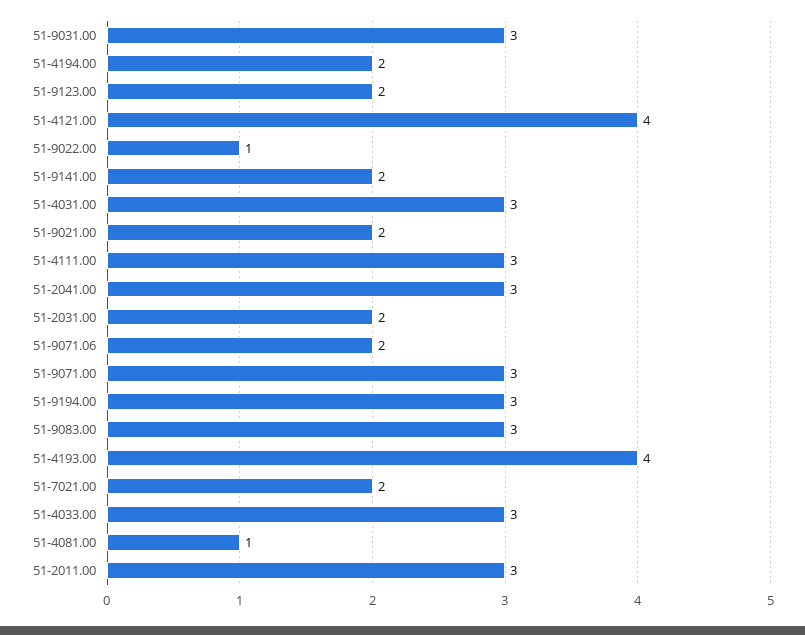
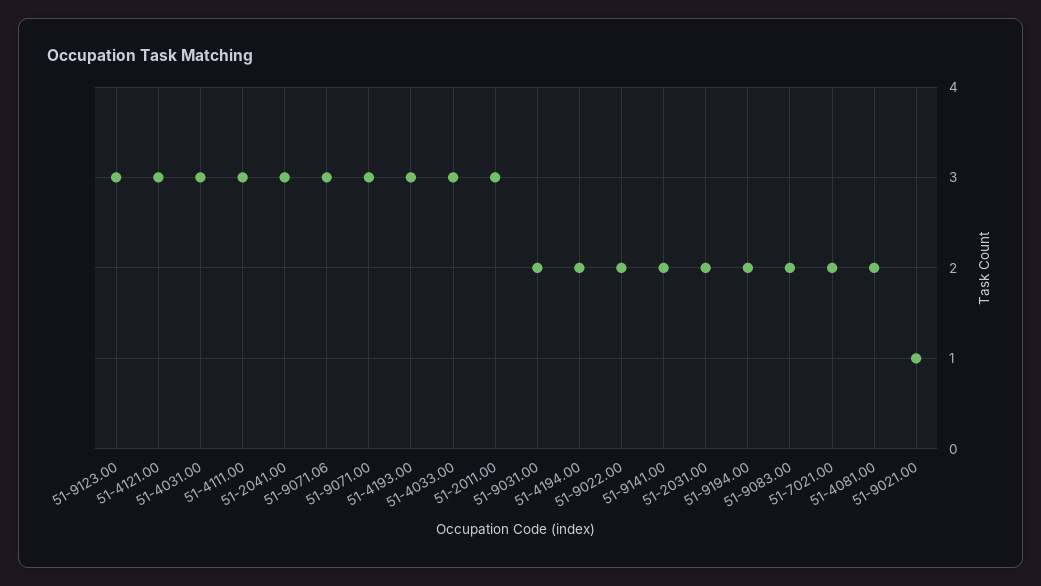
51-9031.00: 3 -> 2
51-9123.00: 2 -> 3
51-4121.00: 4 -> 3
51-9022.00: 1 -> 2
51-9021.00: 2 -> 1
51-9071.06: 2 -> 3
51-9194.00: 3 -> 2
51-9083.00: 3 -> 2
51-4193.00: 4 -> 3
51-4081.00: 1 -> 2

